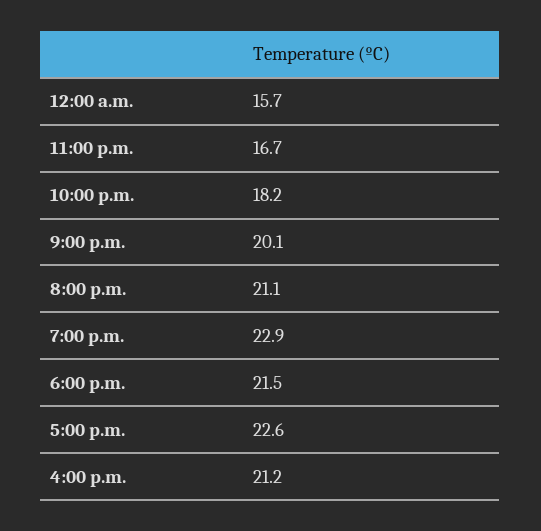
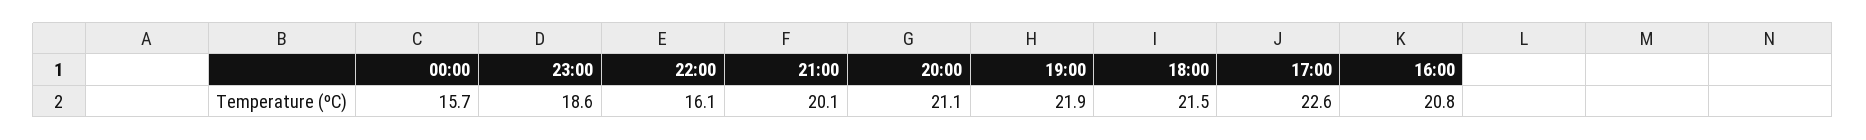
11:00 p.m.: 16.7 -> 18.6
10:00 p.m.: 18.2 -> 16.1
7:00 p.m.: 22.9 -> 21.9
4:00 p.m.: 21.2 -> 20.8

